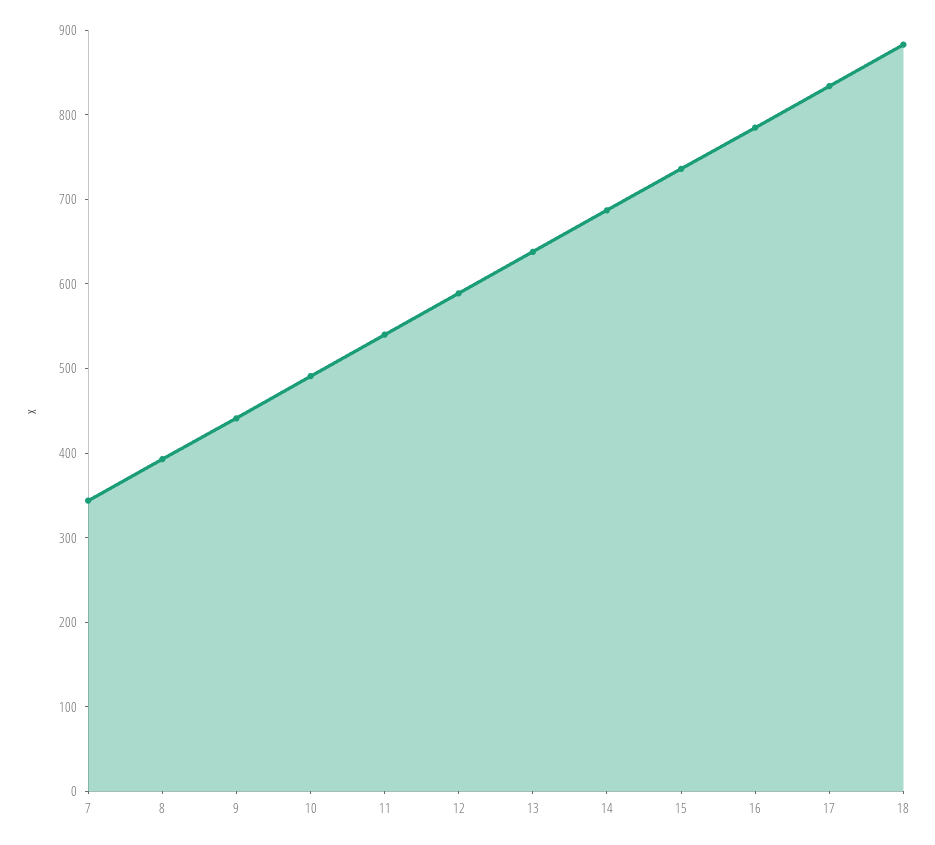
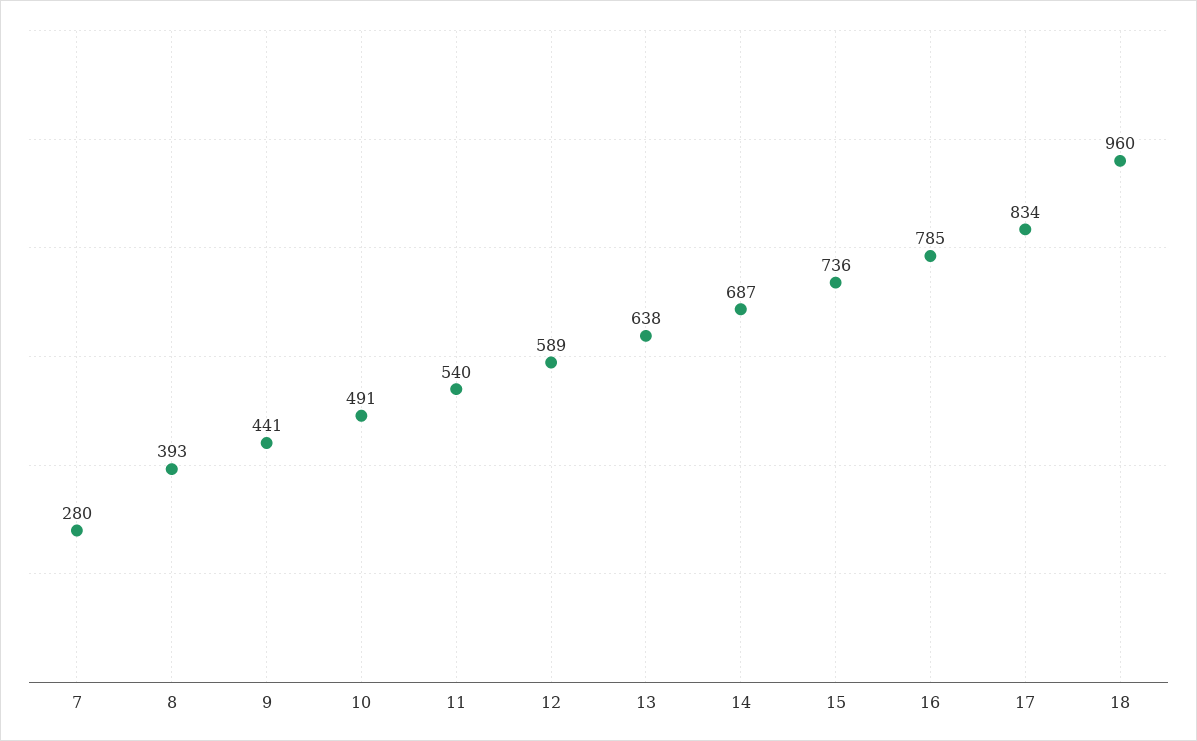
7: 340 -> 280
18: 880 -> 960

